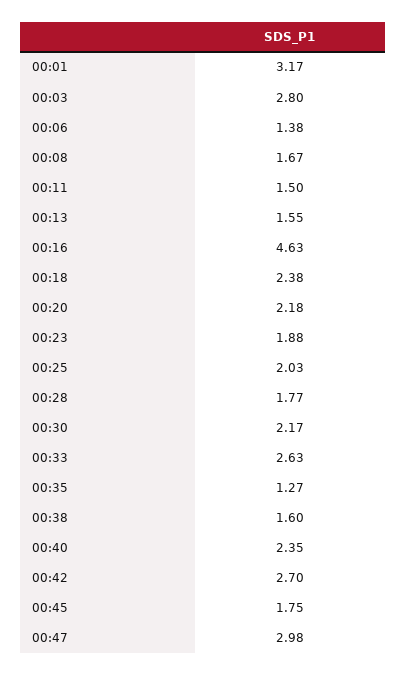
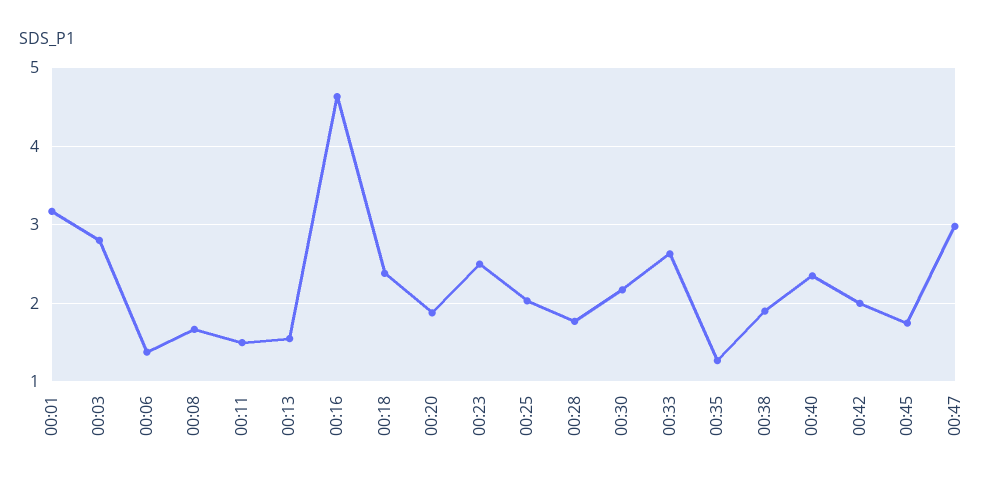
00:20: 2.18 -> 1.9
00:23: 1.88 -> 2.5
00:38: 1.6 -> 1.9
00:42: 2.7 -> 2

